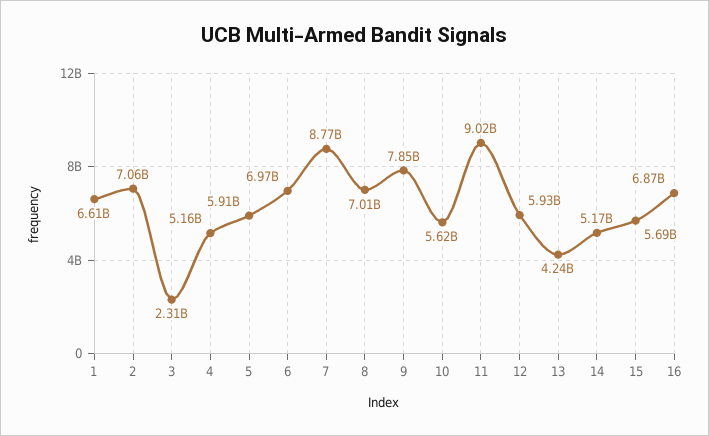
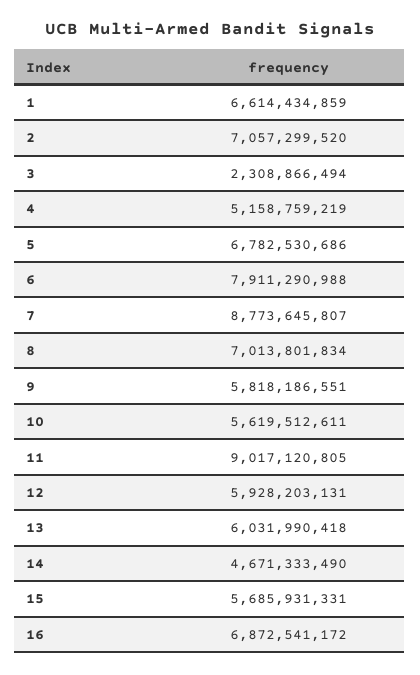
5: 5910000000 -> 6782530686
6: 6970000000 -> 7911290988
9: 7850000000 -> 5818186551
13: 4240000000 -> 6031990418
14: 5170000000 -> 4671333490

